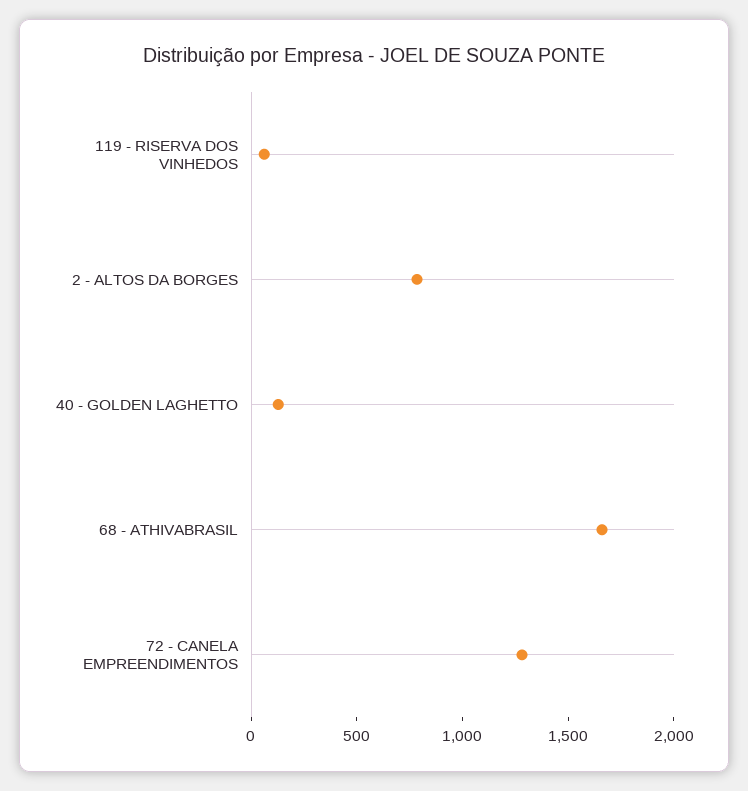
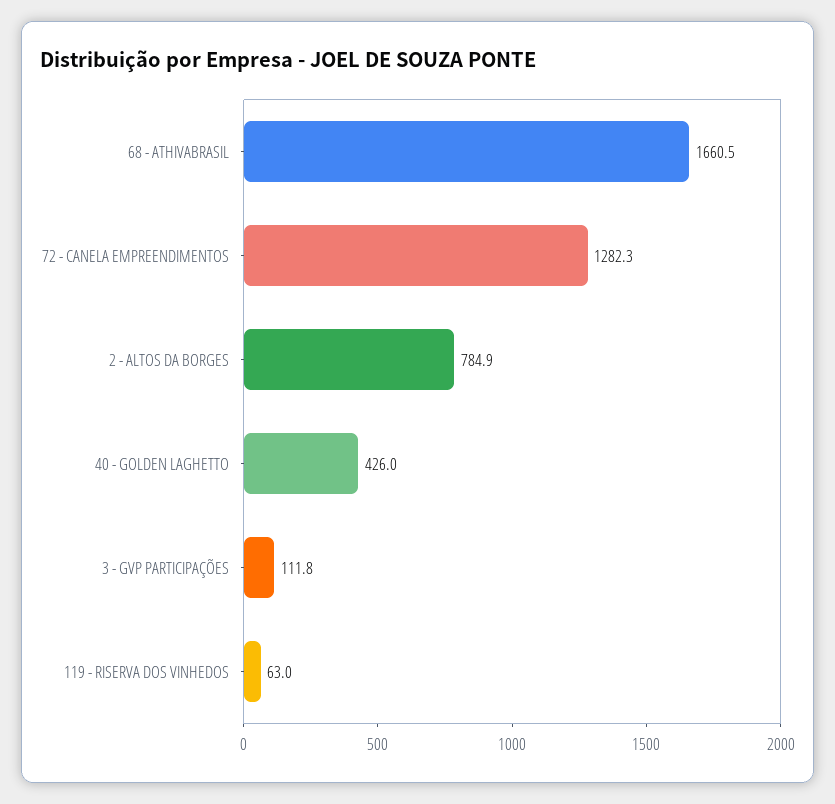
40 - GOLDEN LAGHETTO: 100 -> 426
3 - GVP PARTICIPAÇÕES: none -> 111.8

